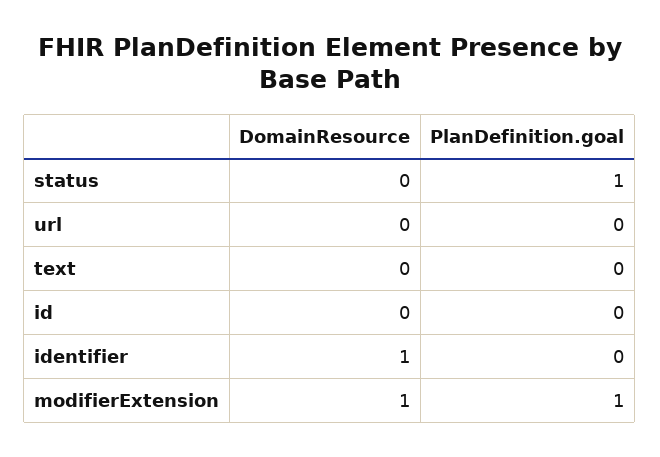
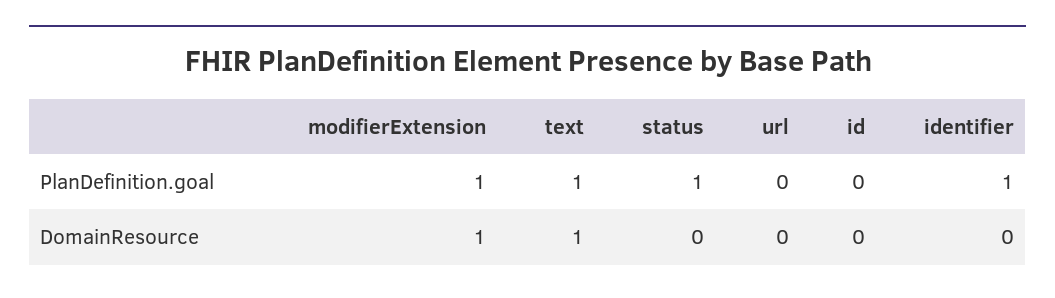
DomainResource, text: 0 -> 1
PlanDefinition.goal, text: 0 -> 1
DomainResource, identifier: 1 -> 0
PlanDefinition.goal, identifier: 0 -> 1

